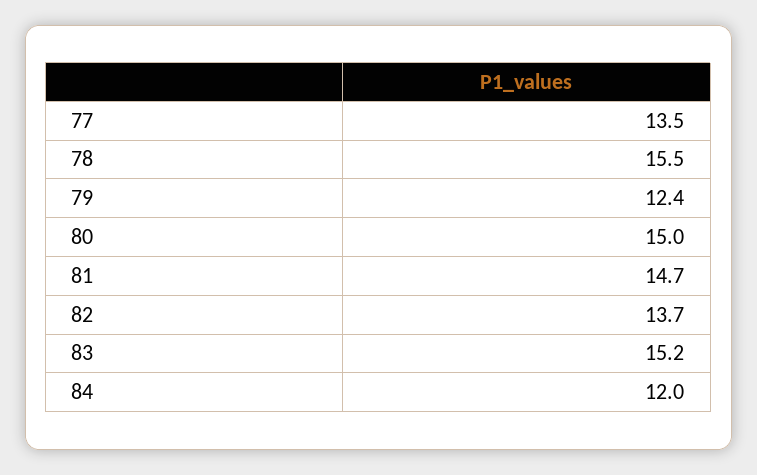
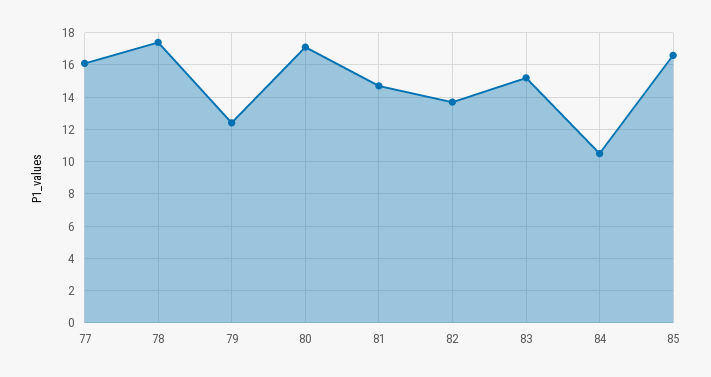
77: 13.5 -> 16
78: 15.5 -> 17.5
80: 15 -> 17
84: 12 -> 10.5
85: none -> 16.5

